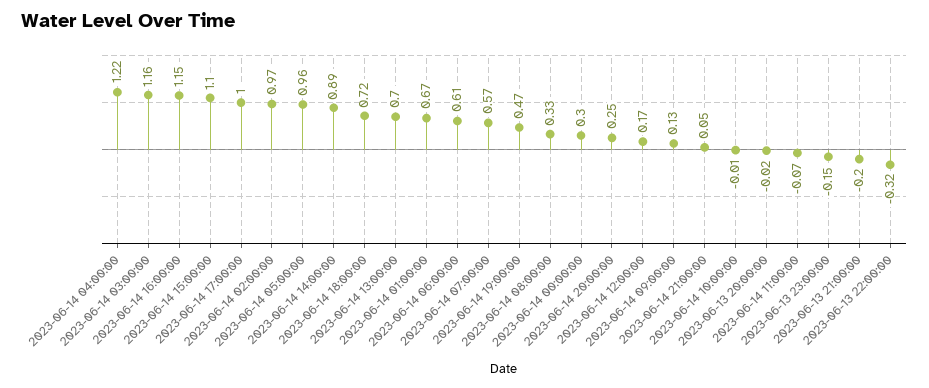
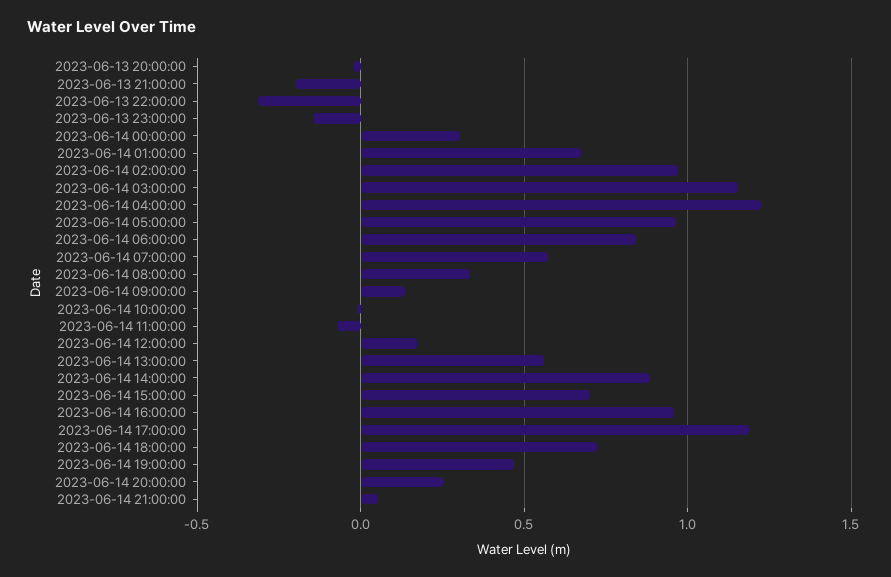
2023-06-14 16:00:00: 1.15 -> 0.95
2023-06-14 15:00:00: 1.1 -> 0.7
2023-06-14 17:00:00: 1 -> 1.2
2023-06-14 13:00:00: 0.7 -> 0.55
2023-06-14 06:00:00: 0.61 -> 0.85

